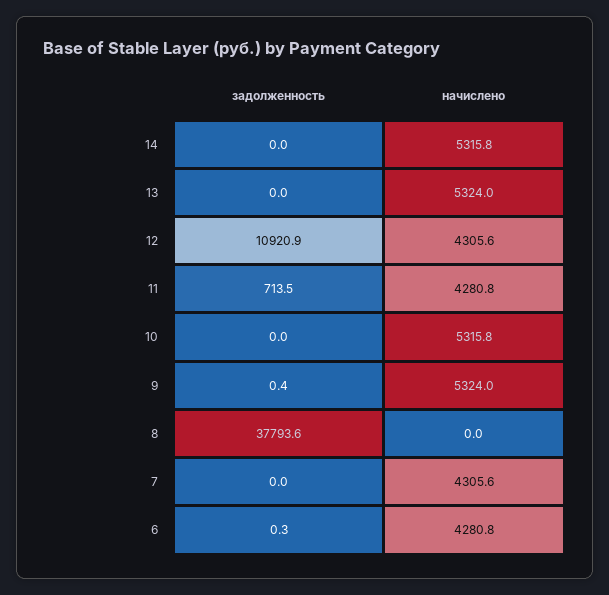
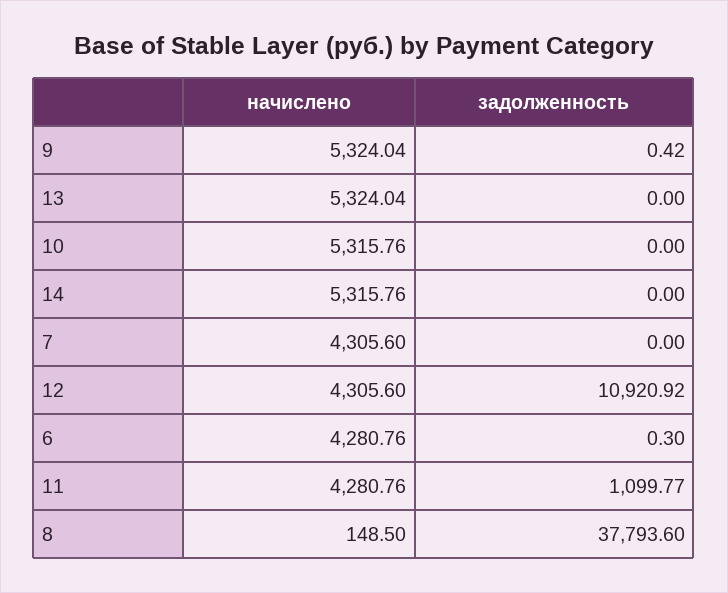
задолженность, 11: 713.5 -> 1099.77
начислено, 8: 0 -> 148.5

